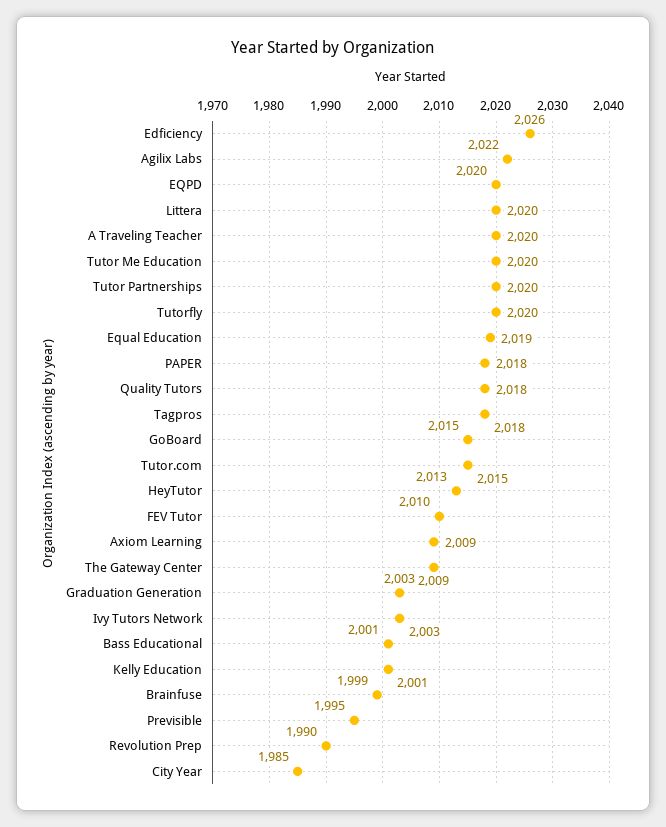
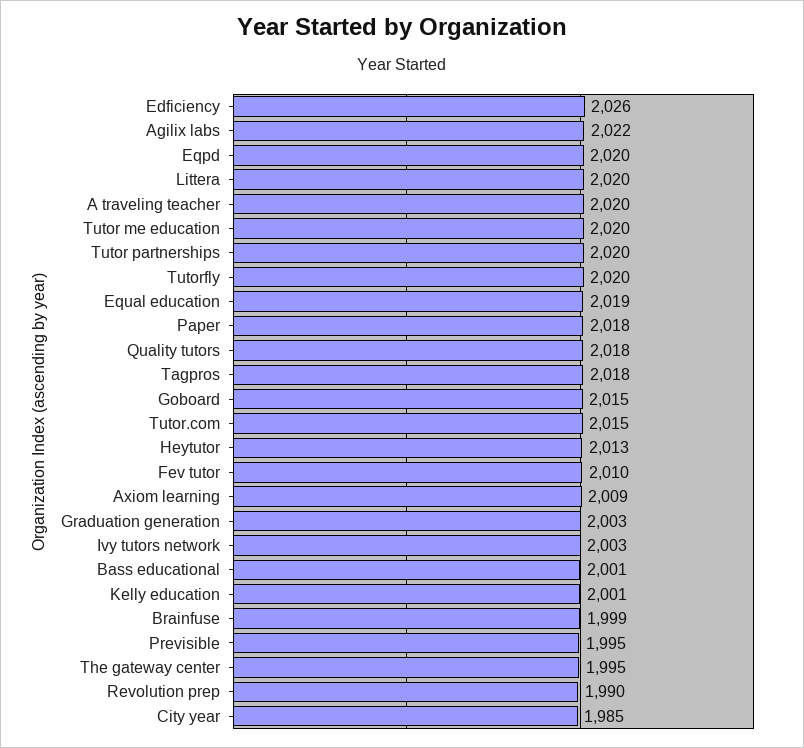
The Gateway Center: 2009 -> 1995

